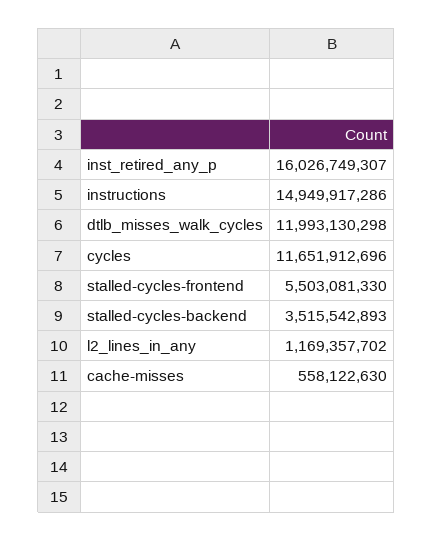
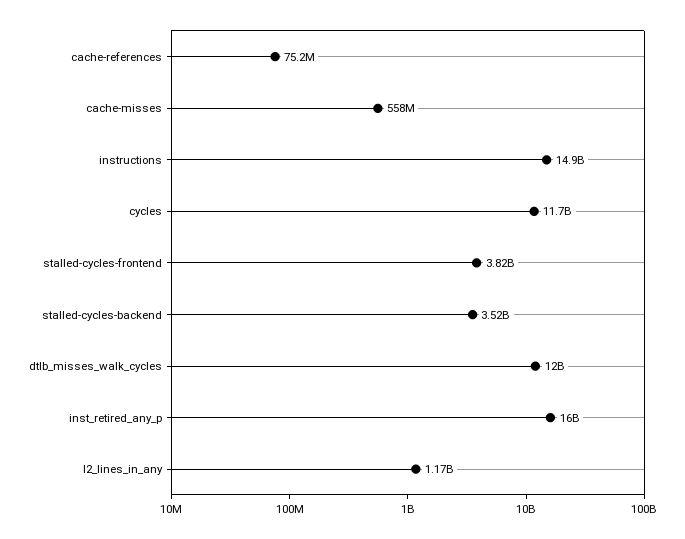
stalled-cycles-frontend: 5503081330 -> 3820000000
cache-references: none -> 75200000

